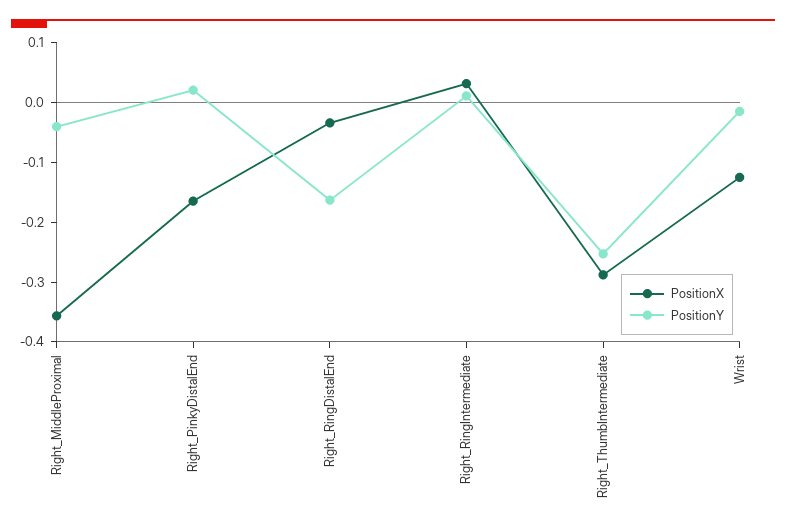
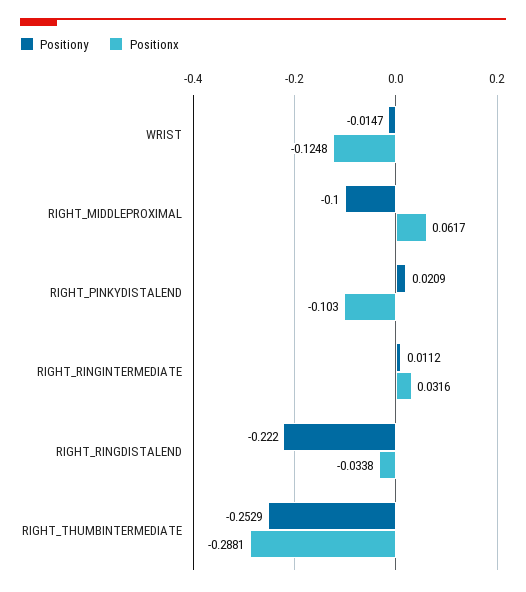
PositionX, Right_MiddleProximal: -0.36 -> 0.0617
PositionY, Right_MiddleProximal: -0.04 -> -0.1
PositionX, Right_PinkyDistalEnd: -0.16 -> -0.103
PositionY, Right_RingDistalEnd: -0.16 -> -0.222

